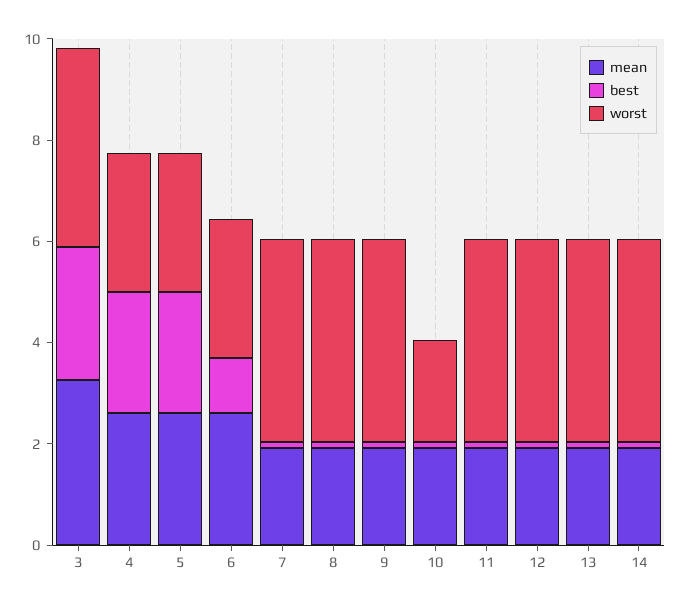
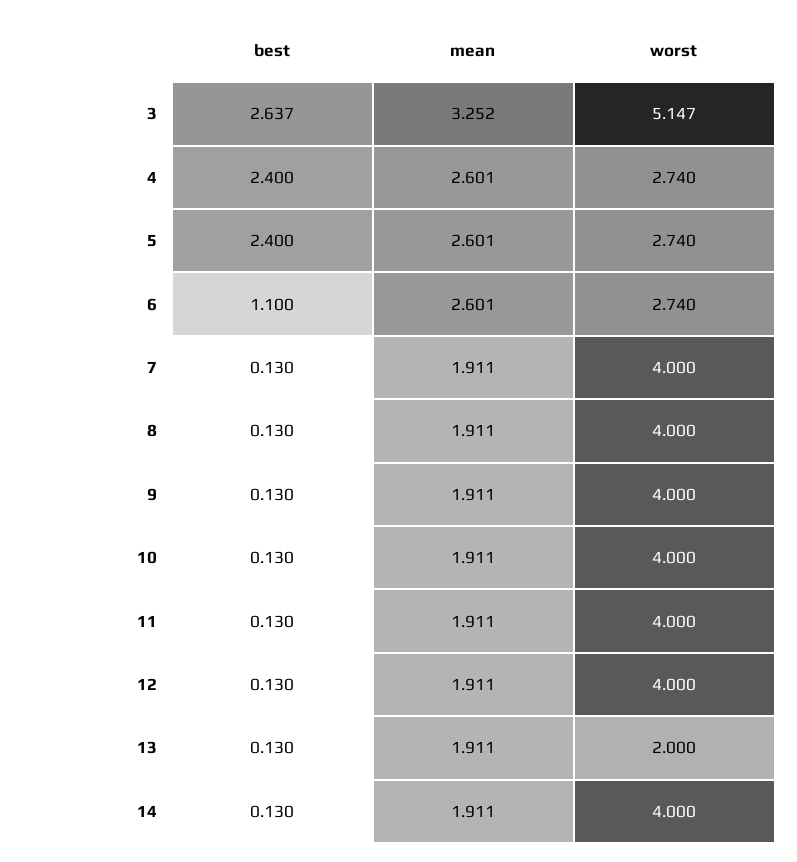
worst, 3: 4 -> 5.147
worst, 10: 2 -> 4
worst, 13: 4 -> 2

